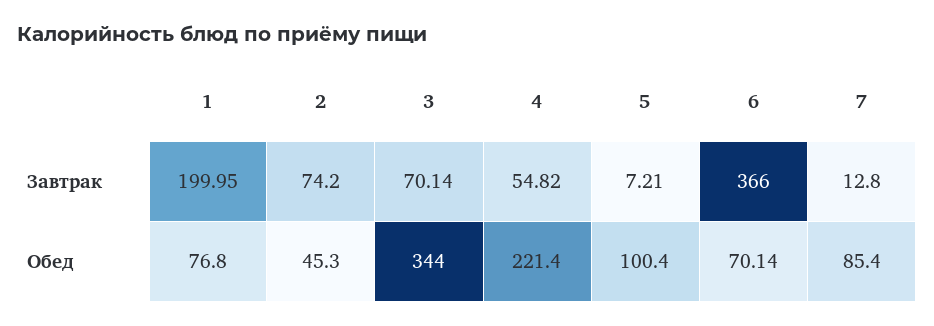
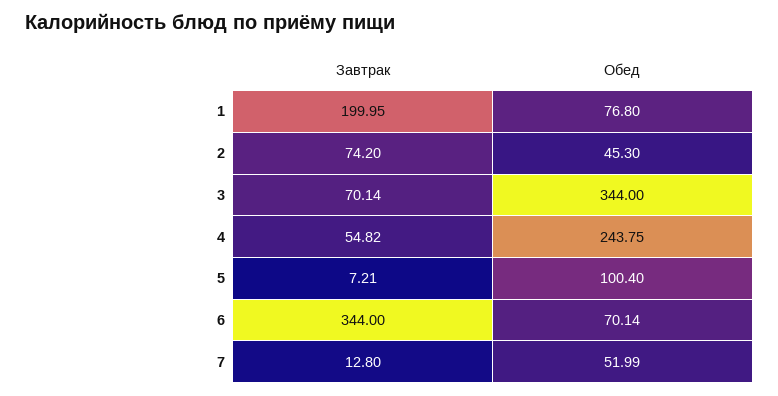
6, Завтрак: 366 -> 344
4, Обед: 221.4 -> 243.75
7, Обед: 85.4 -> 51.99

